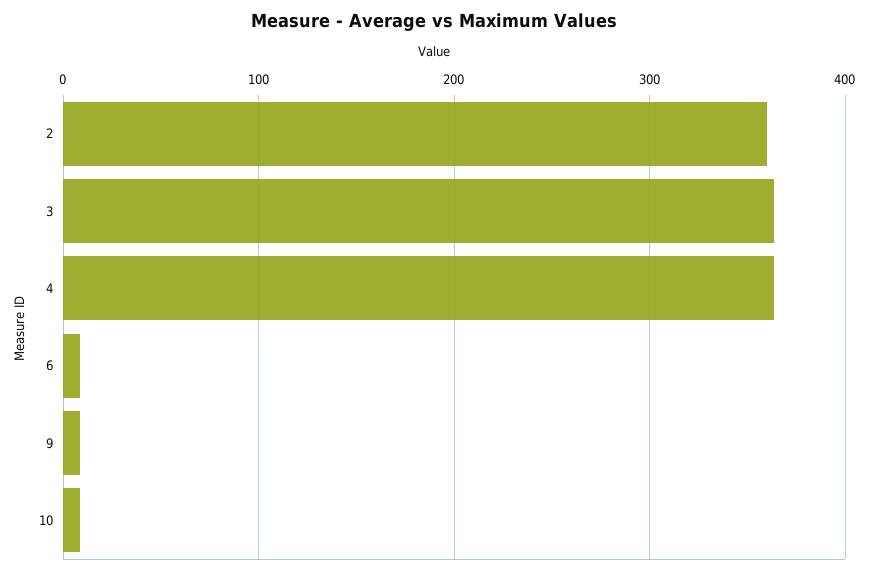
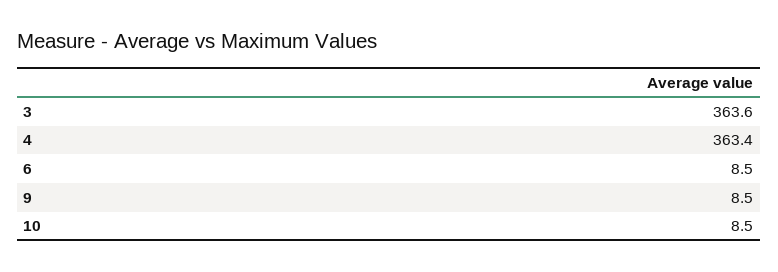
2: 360 -> none

